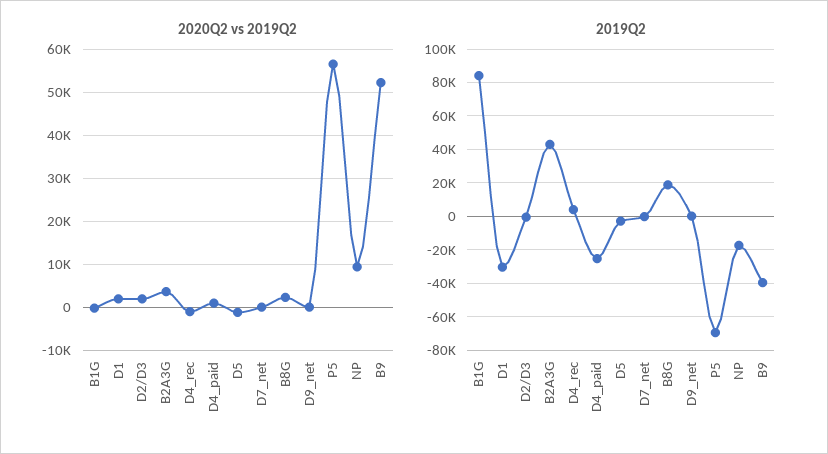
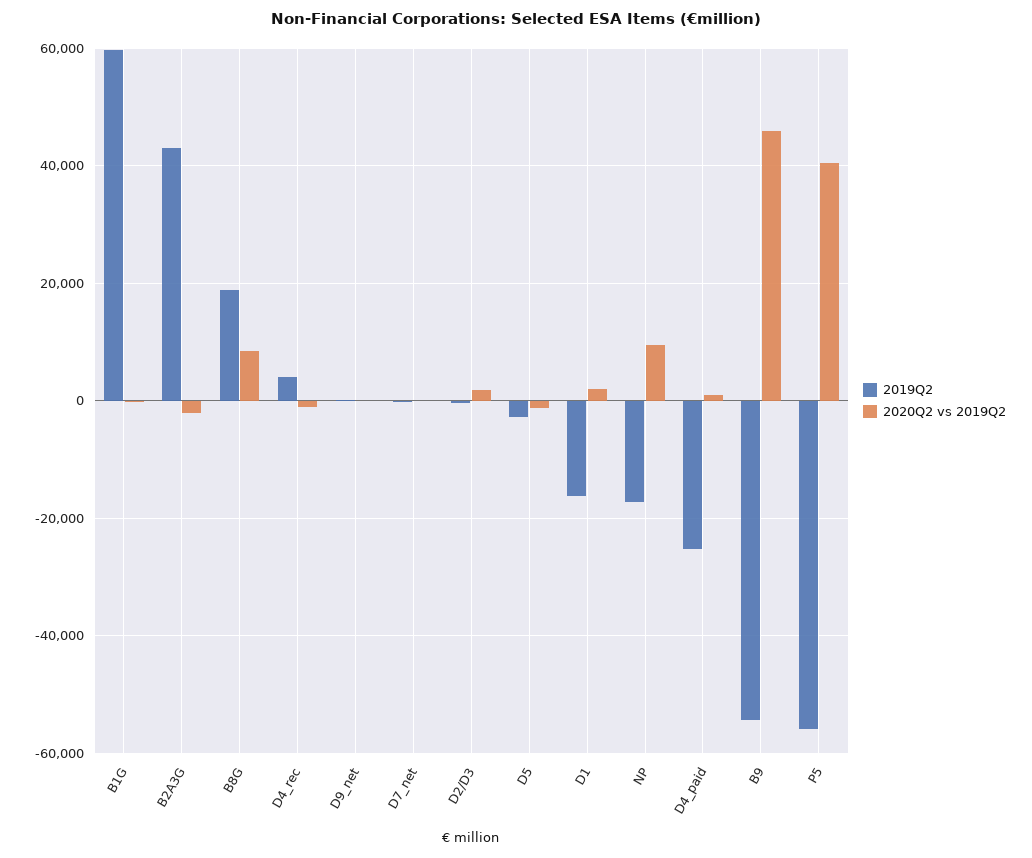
2020Q2 vs 2019Q2, B2A3G: 4000 -> -2000
2020Q2 vs 2019Q2, B8G: 2000 -> 8000
2020Q2 vs 2019Q2, P5: 56000 -> 40000
2020Q2 vs 2019Q2, B9: 52000 -> 46000
2019Q2, B1G: 85000 -> 60000
2019Q2, D1: -30000 -> -16000
2019Q2, P5: -70000 -> -56000
2019Q2, B9: -40000 -> -54000

